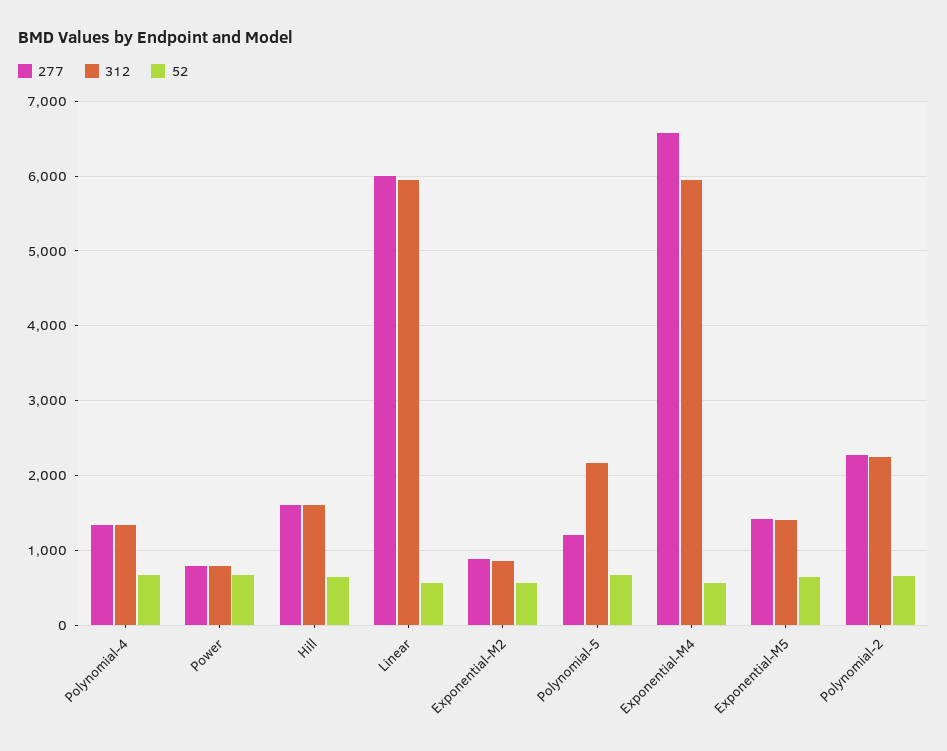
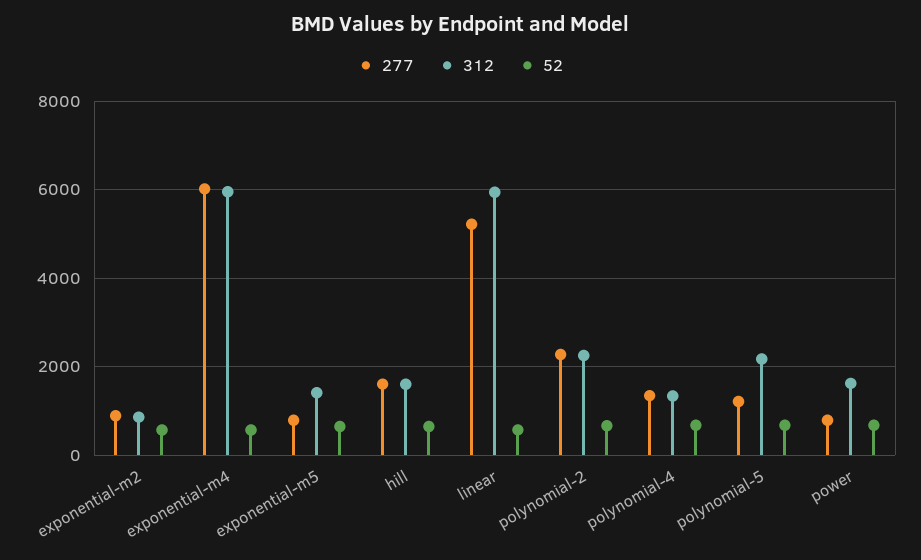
312, Power: 800 -> 1600
277, Linear: 6000 -> 5200
277, Exponential-M4: 6600 -> 6000
277, Exponential-M5: 1400 -> 800

